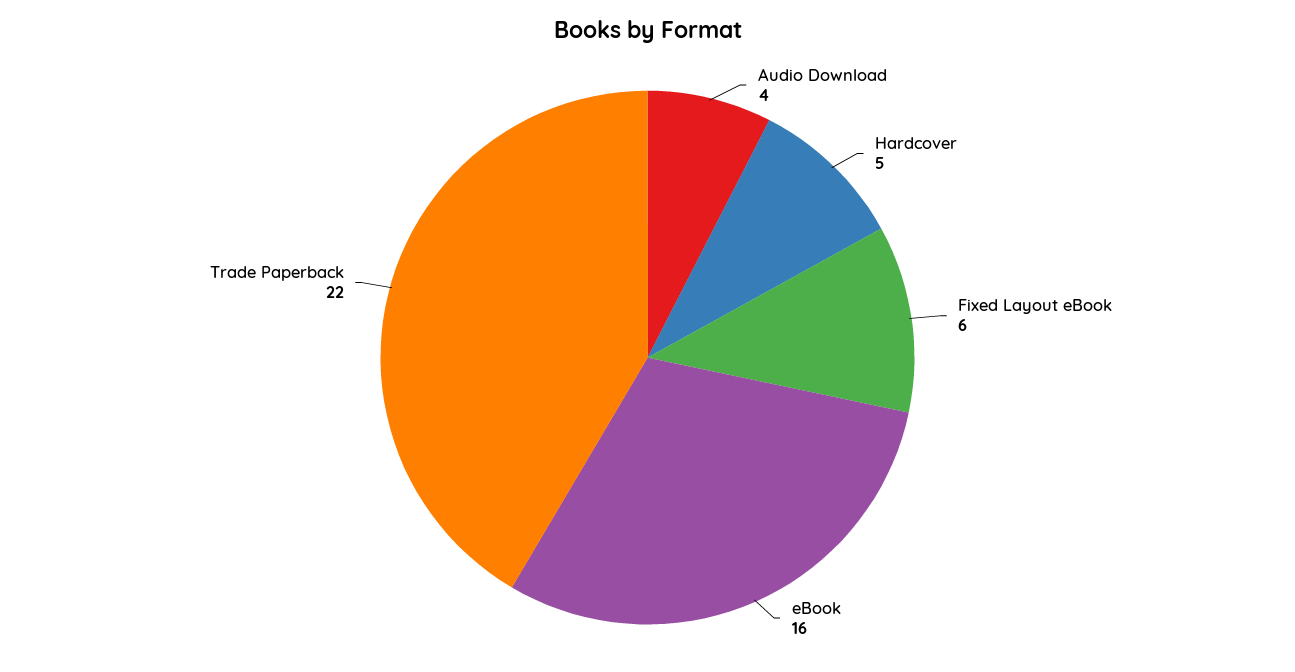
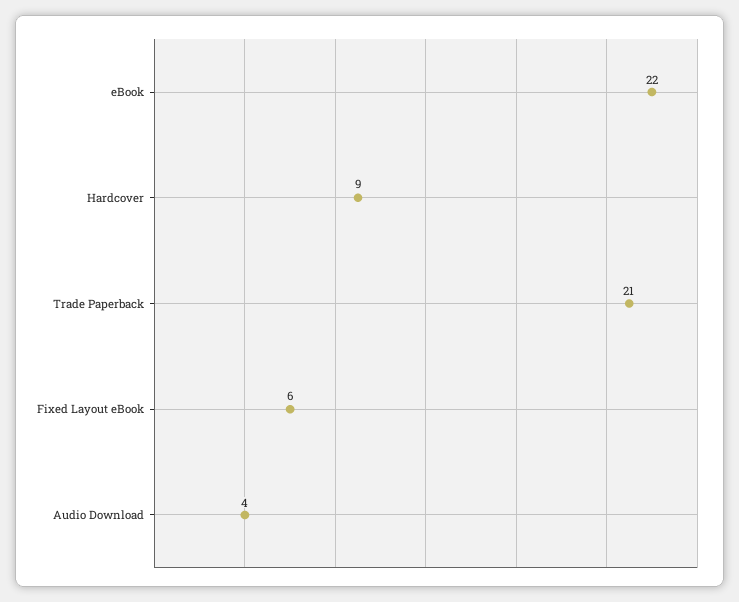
Hardcover: 5 -> 9
eBook: 16 -> 22
Trade Paperback: 22 -> 21

